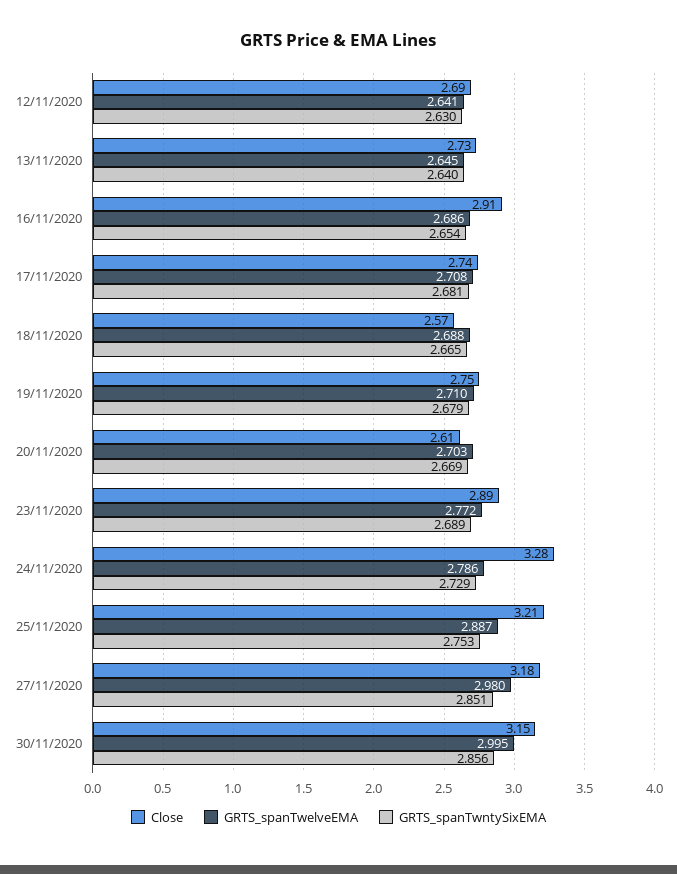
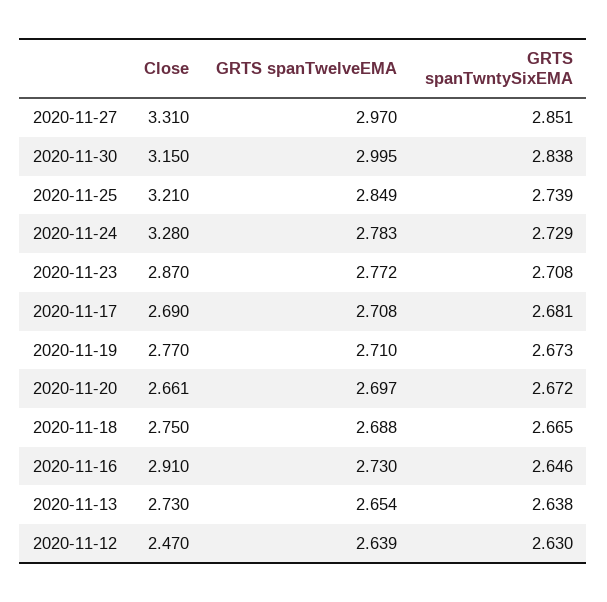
Close, 12/11/2020: 2.69 -> 2.47
GRTS_spanTwelveEMA, 12/11/2020: 2.641 -> 2.639
GRTS_spanTwelveEMA, 13/11/2020: 2.645 -> 2.654
GRTS_spanTwntySixEMA, 13/11/2020: 2.64 -> 2.638
GRTS_spanTwelveEMA, 16/11/2020: 2.686 -> 2.73
GRTS_spanTwntySixEMA, 16/11/2020: 2.654 -> 2.646
Close, 17/11/2020: 2.74 -> 2.69
Close, 18/11/2020: 2.57 -> 2.75
Close, 19/11/2020: 2.75 -> 2.77
GRTS_spanTwntySixEMA, 19/11/2020: 2.679 -> 2.673
Close, 20/11/2020: 2.61 -> 2.661
GRTS_spanTwelveEMA, 20/11/2020: 2.703 -> 2.697
GRTS_spanTwntySixEMA, 20/11/2020: 2.669 -> 2.672
Close, 23/11/2020: 2.89 -> 2.87
GRTS_spanTwntySixEMA, 23/11/2020: 2.689 -> 2.708
GRTS_spanTwelveEMA, 24/11/2020: 2.786 -> 2.783
GRTS_spanTwelveEMA, 25/11/2020: 2.887 -> 2.849
GRTS_spanTwntySixEMA, 25/11/2020: 2.753 -> 2.739
Close, 27/11/2020: 3.18 -> 3.31
GRTS_spanTwelveEMA, 27/11/2020: 2.98 -> 2.97
GRTS_spanTwntySixEMA, 30/11/2020: 2.856 -> 2.838

